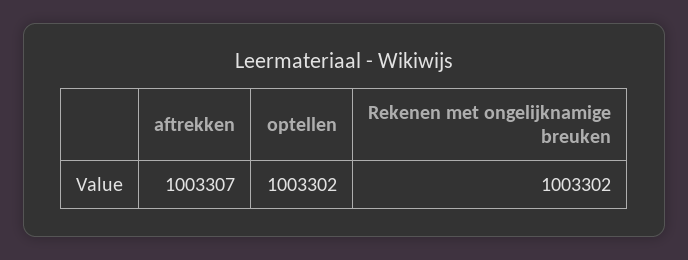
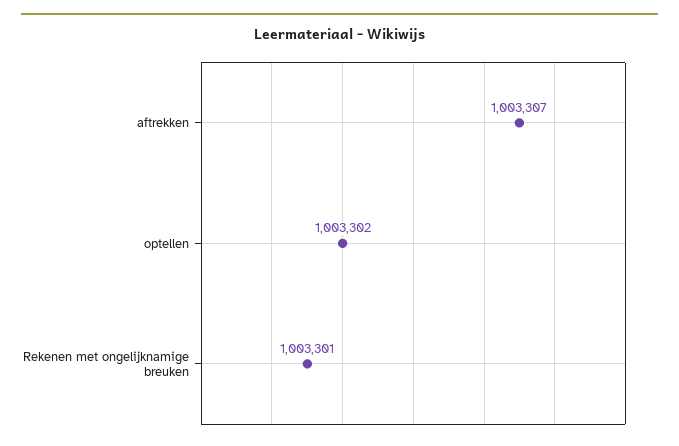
Rekenen met ongelijknamige breuken: 1003302 -> 1003301

